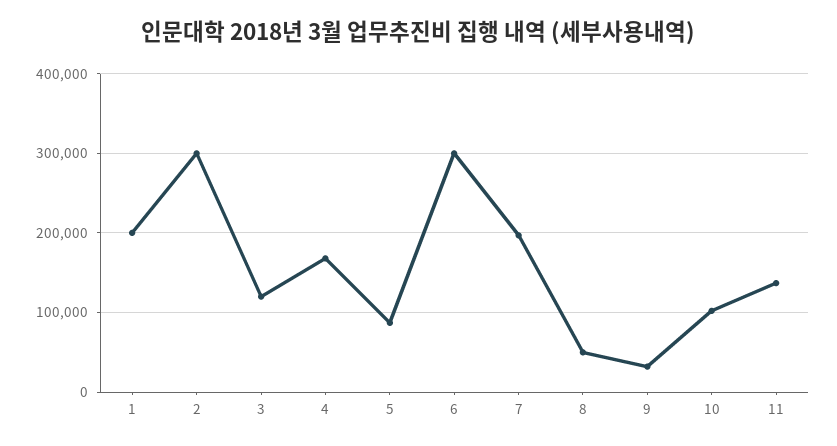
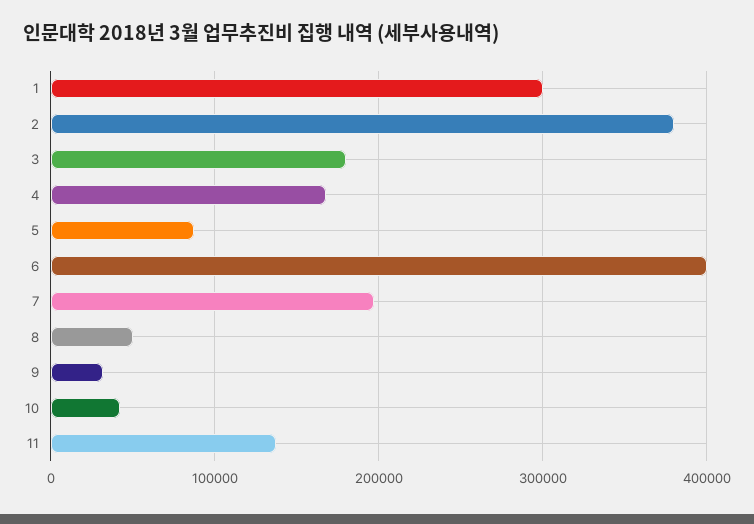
1: 200000 -> 300000
2: 300000 -> 380000
3: 120000 -> 180000
6: 300000 -> 400000
10: 100000 -> 40000

